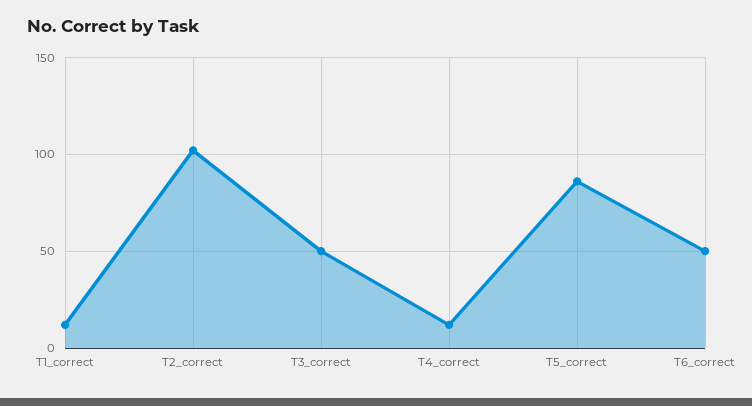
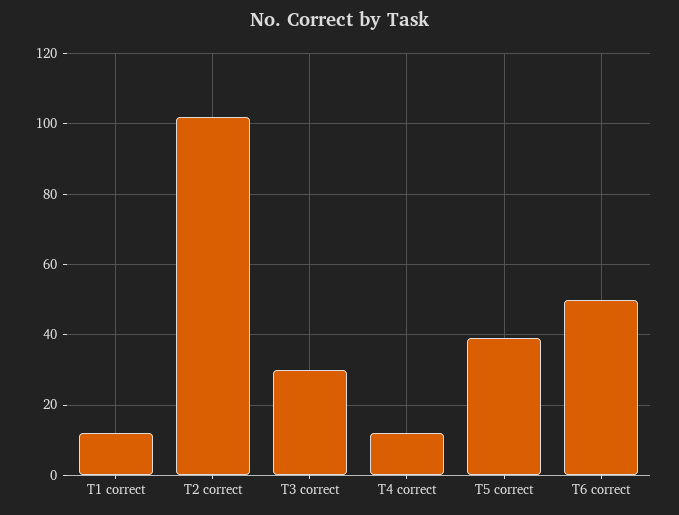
T3_correct: 50 -> 30
T5_correct: 85 -> 40

